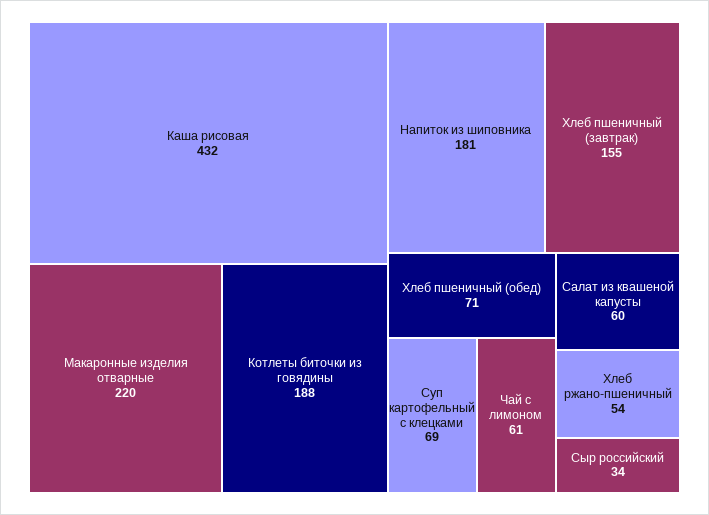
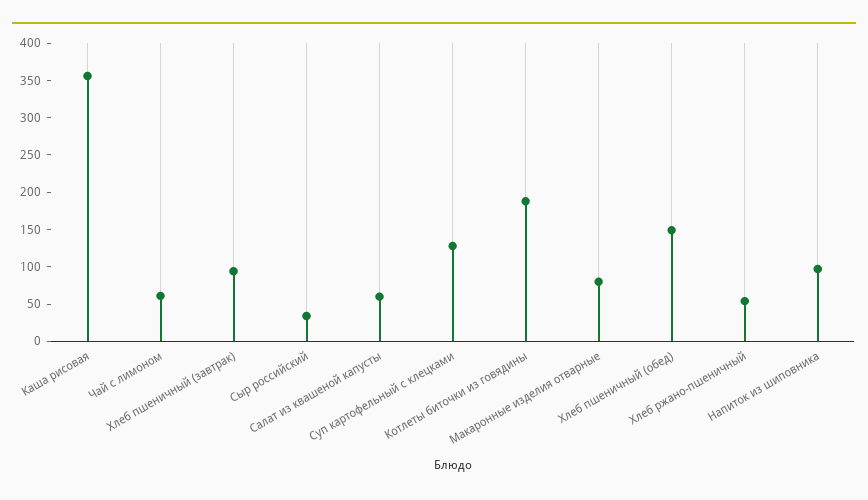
Каша рисовая: 432 -> 350
Макаронные изделия отварные: 220 -> 75
Напиток из шиповника: 181 -> 100
Хлеб пшеничный (завтрак): 155 -> 100
Хлеб пшеничный (обед): 71 -> 150
Суп картофельный с клецками: 69 -> 125

